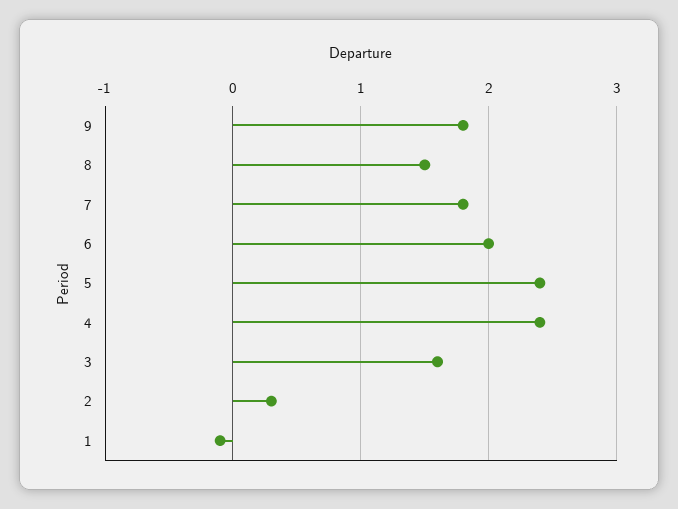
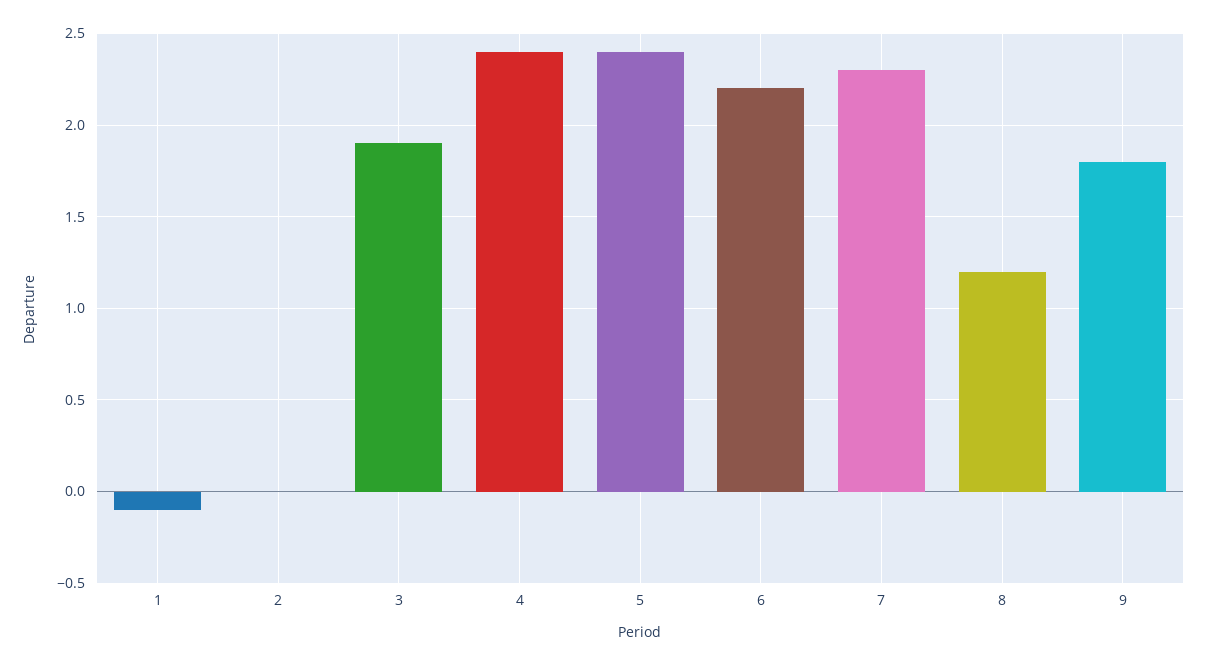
8: 1.5 -> 1.2
7: 1.8 -> 2.3
6: 2 -> 2.2
3: 1.6 -> 1.9
2: 0.3 -> 0

